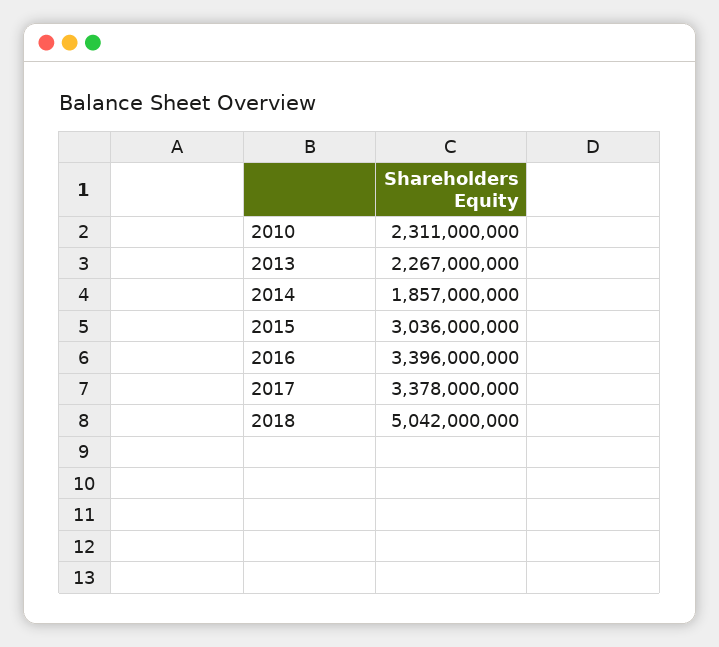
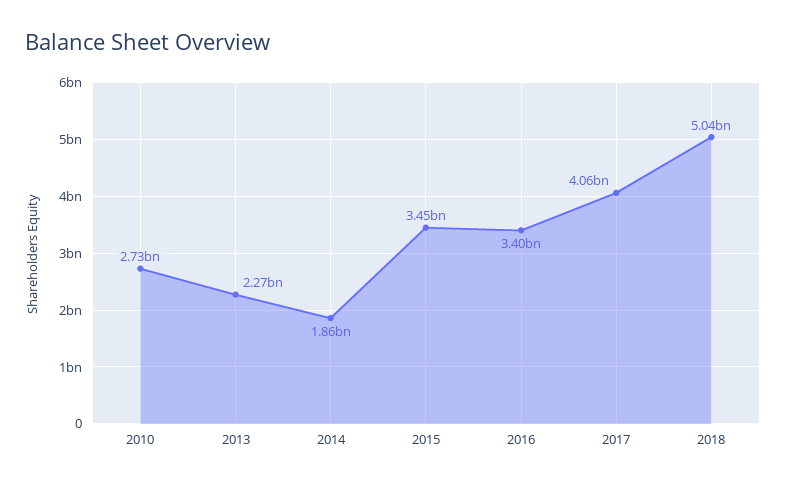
2010: 2311000000 -> 2730000000
2015: 3036000000 -> 3450000000
2017: 3378000000 -> 4060000000

